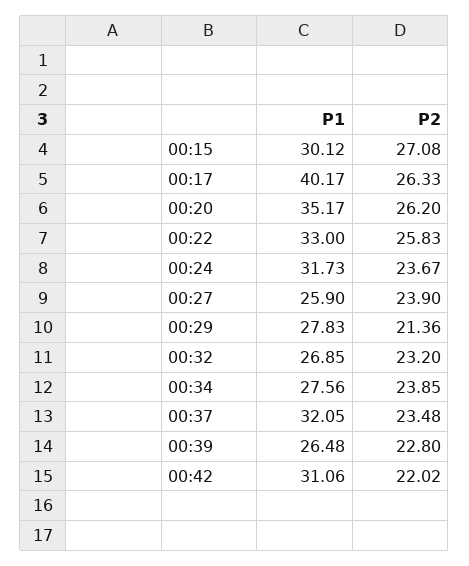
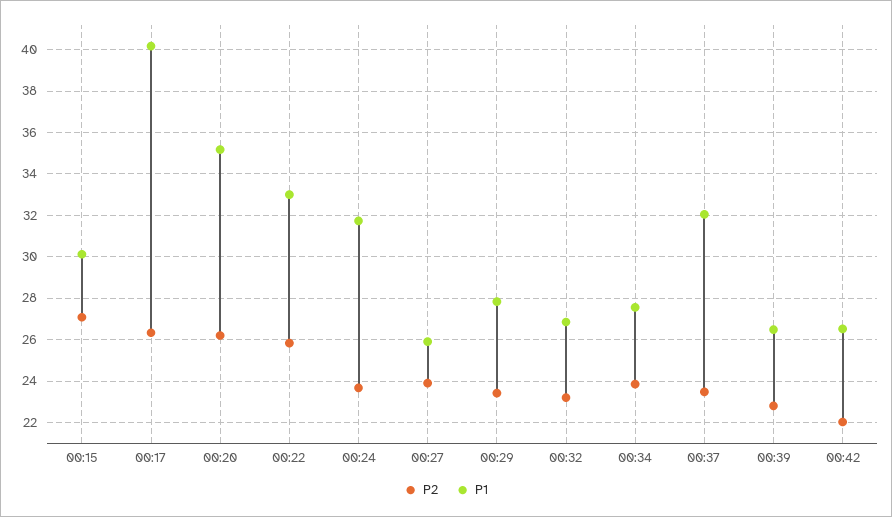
P2, 00:29: 21.36 -> 23.5
P1, 00:42: 31.06 -> 26.5

